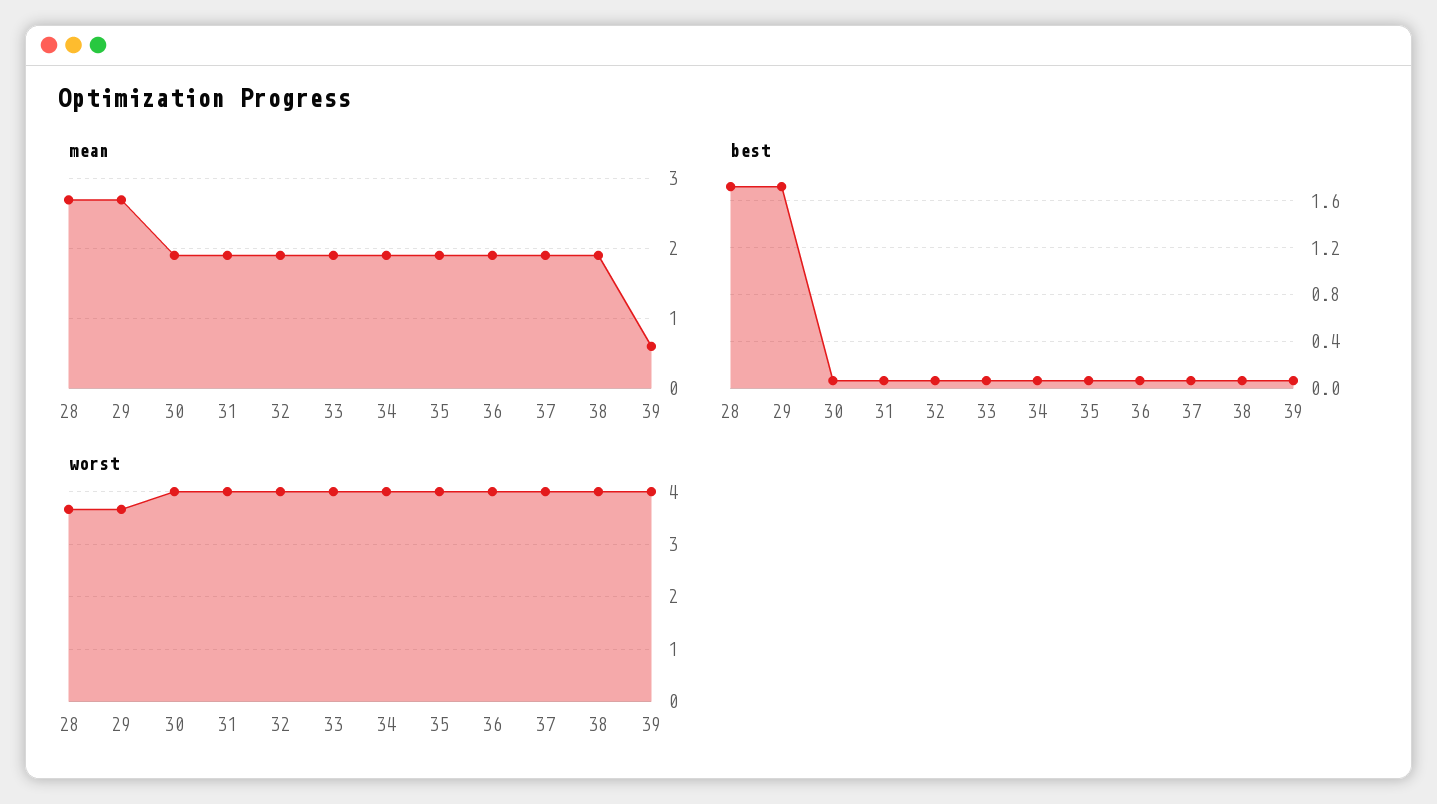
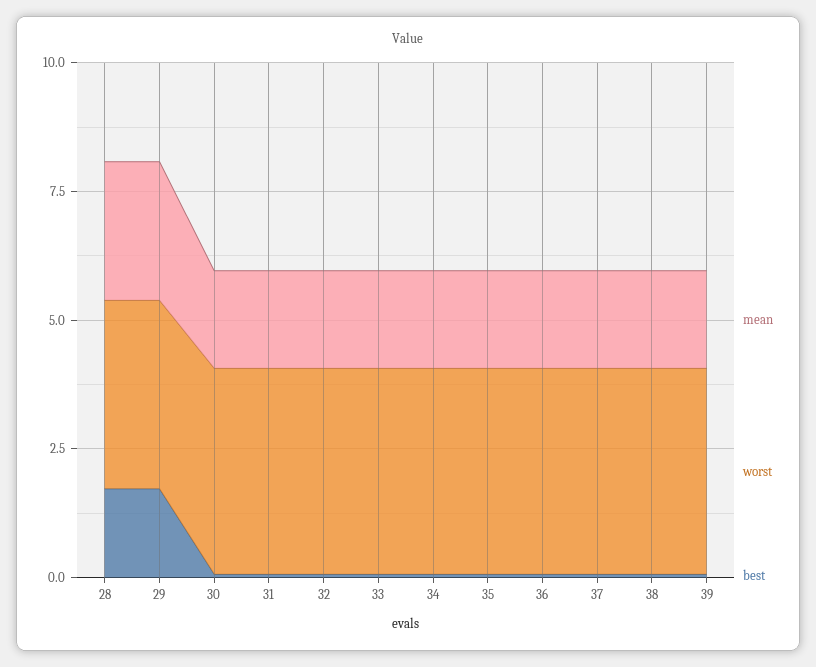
mean, 39: 0.6 -> 2

